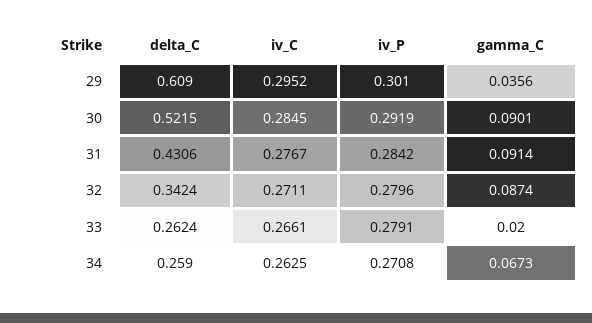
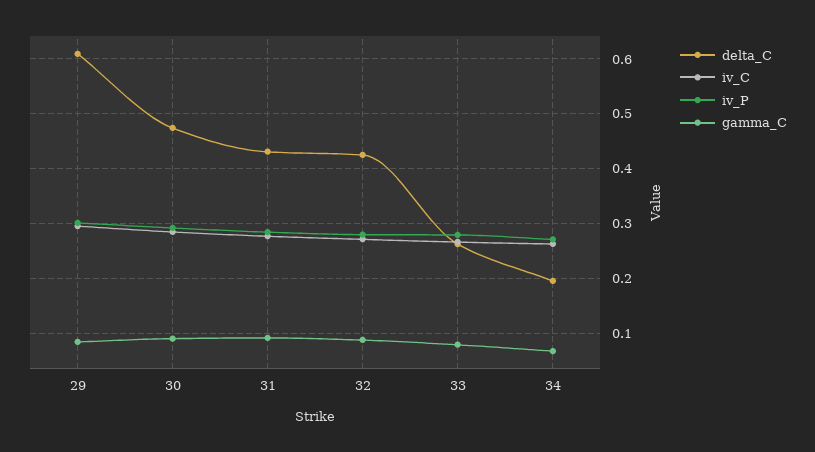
gamma_C, 29: 0.0356 -> 0.08
delta_C, 30: 0.5215 -> 0.48
delta_C, 32: 0.3424 -> 0.42
gamma_C, 33: 0.02 -> 0.08
delta_C, 34: 0.259 -> 0.2

